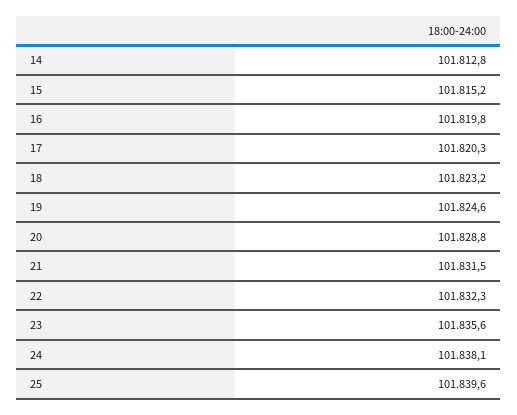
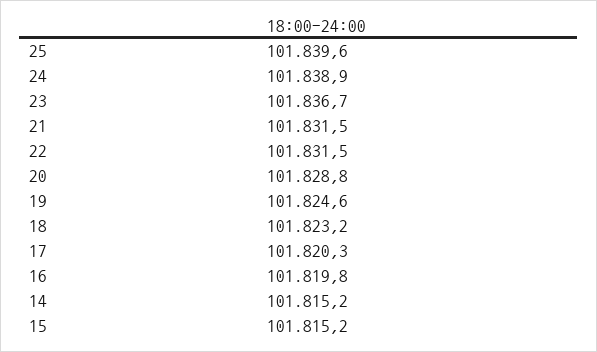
14: 101812.8 -> 101815.2
22: 101832.3 -> 101831.5
23: 101835.6 -> 101836.7
24: 101838.1 -> 101838.9

